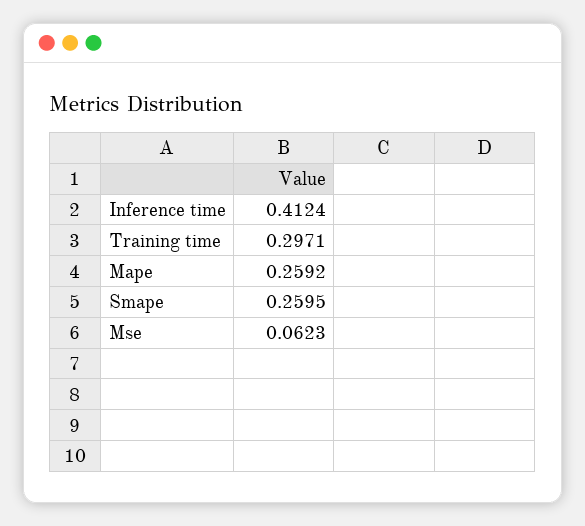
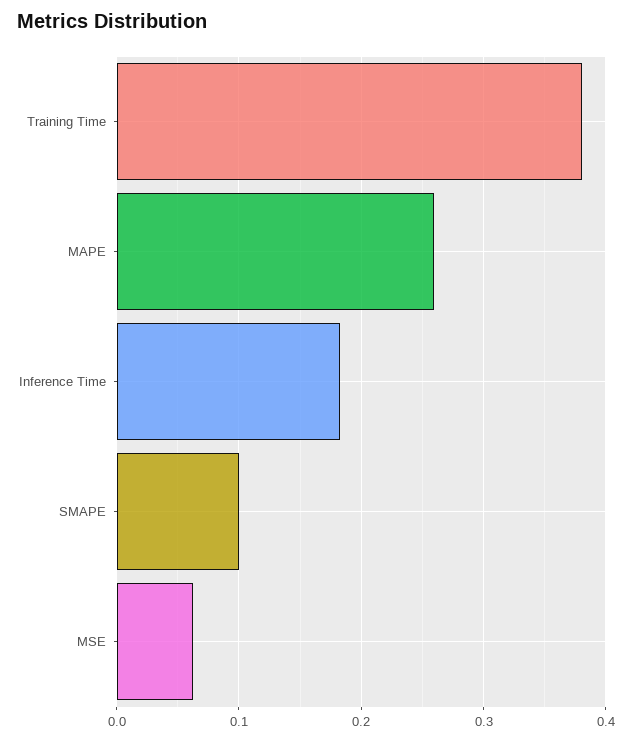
Inference time: 0.4124 -> 0.18
Training time: 0.2971 -> 0.38
Smape: 0.2595 -> 0.1

